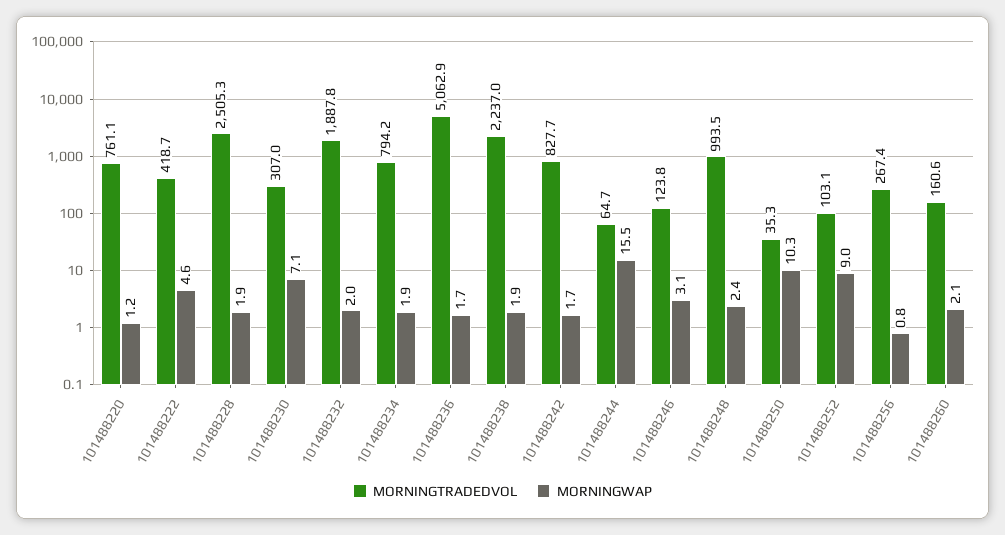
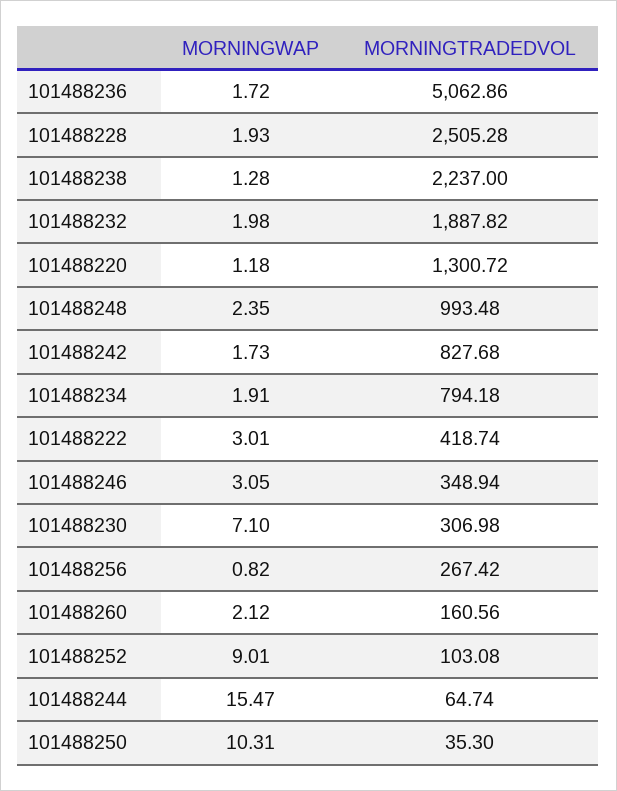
MORNINGTRADEDVOL, 101488220: 761.1 -> 1300.72
MORNINGWAP, 101488222: 4.6 -> 3.01
MORNINGWAP, 101488238: 1.9 -> 1.28
MORNINGTRADEDVOL, 101488246: 123.8 -> 348.94

